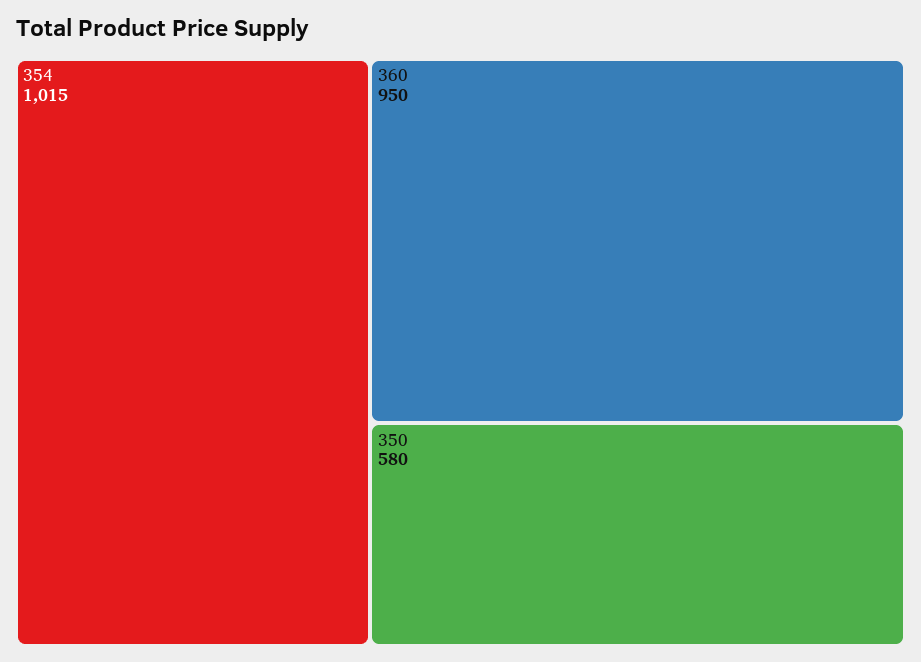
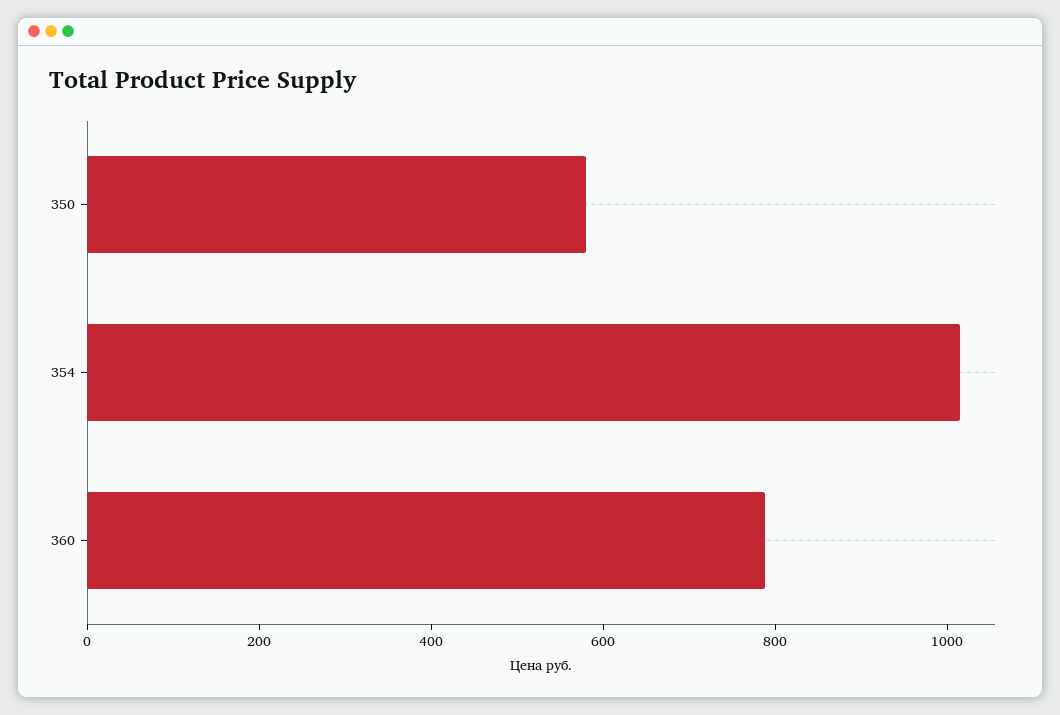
360: 950 -> 800

